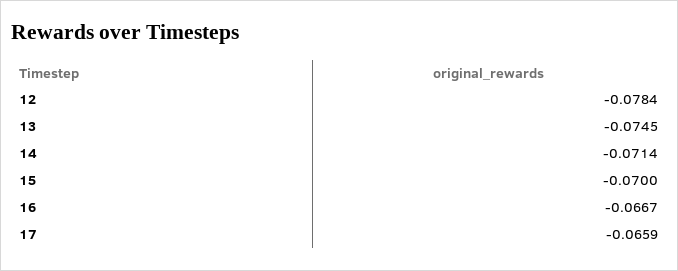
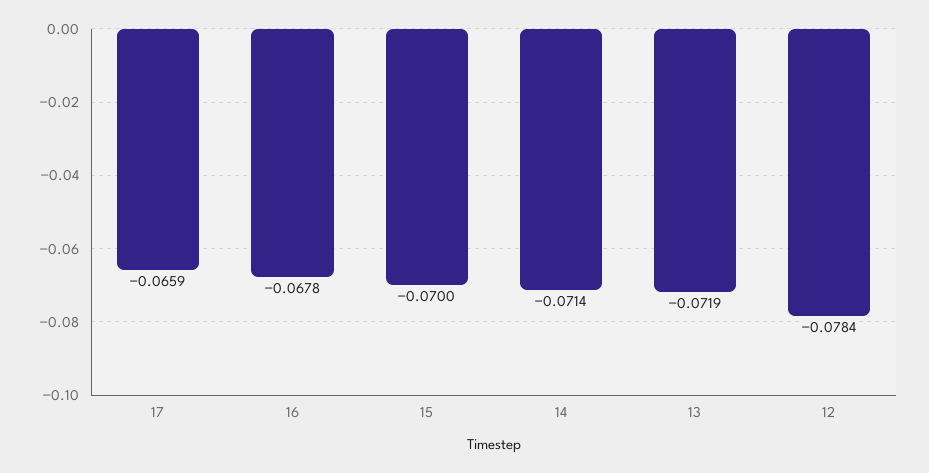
13: -0.0745 -> -0.0719
16: -0.0667 -> -0.0678

